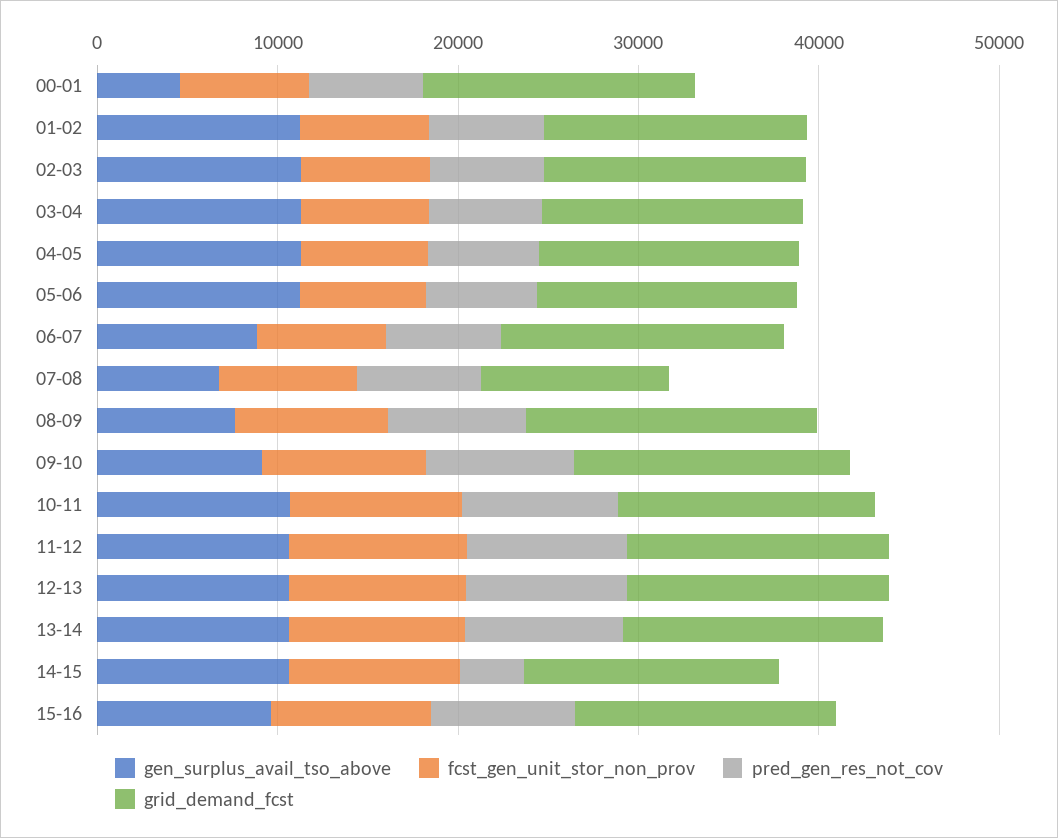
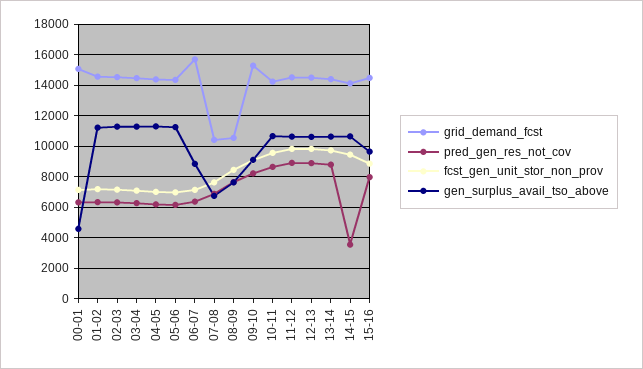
grid_demand_fcst, 08-09: 16000 -> 10500

